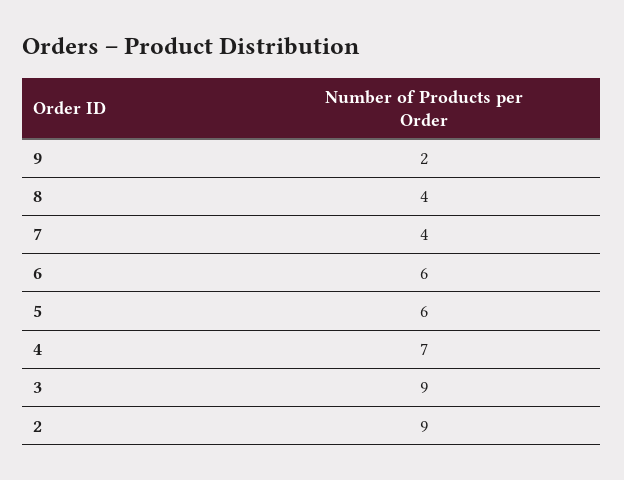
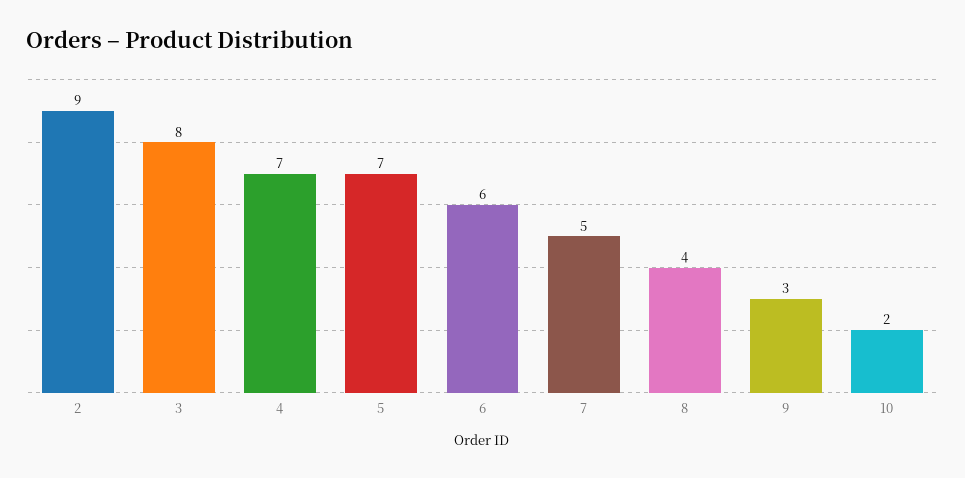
9: 2 -> 3
7: 4 -> 5
5: 6 -> 7
3: 9 -> 8
10: none -> 2

